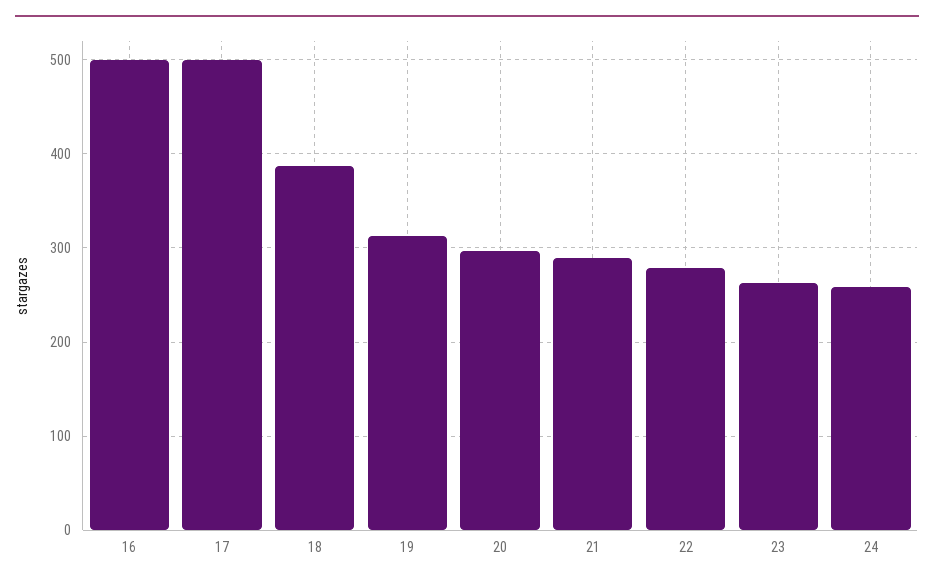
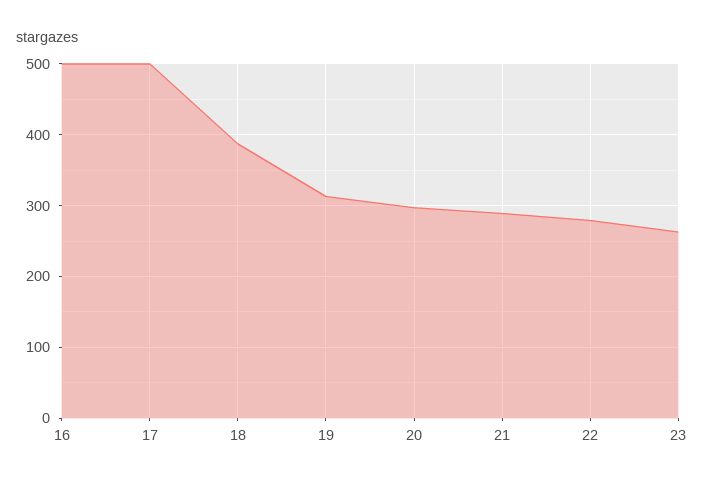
24: 260 -> none

